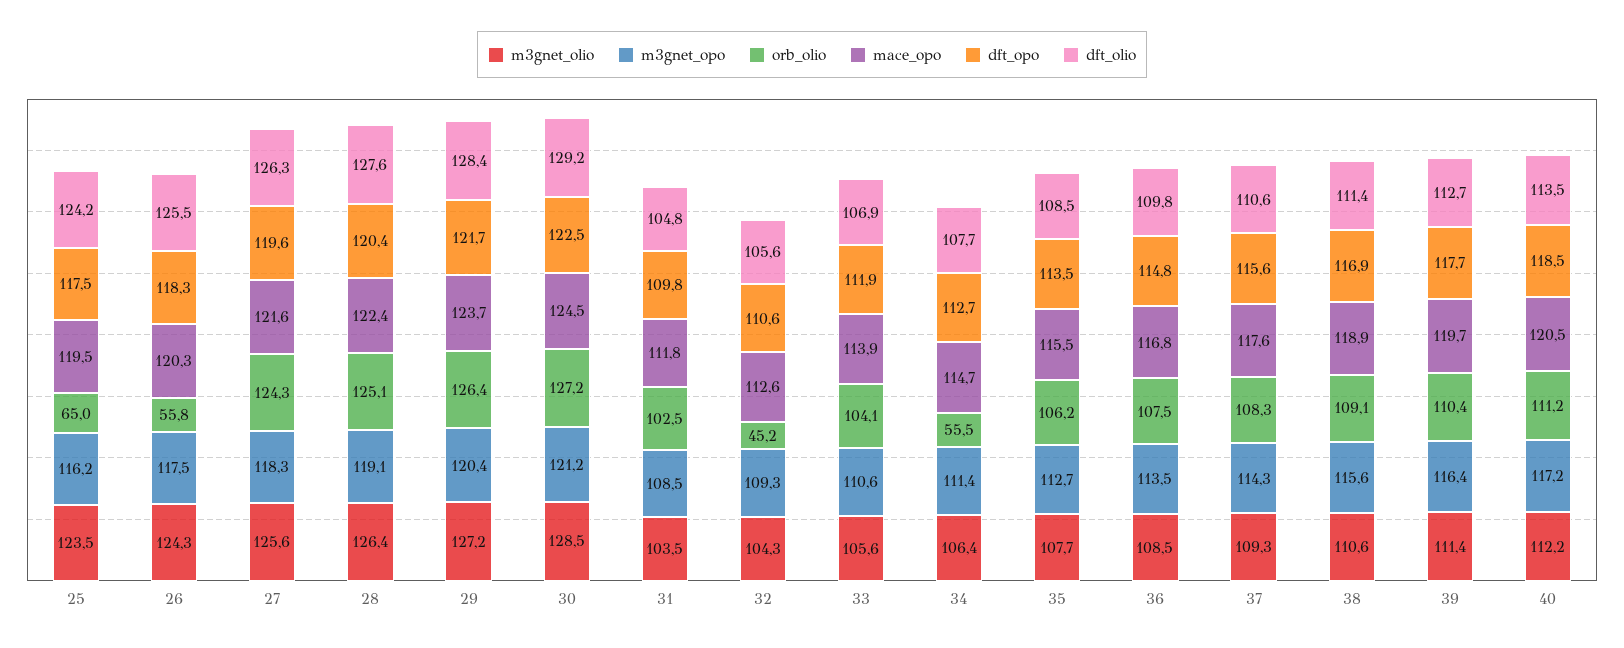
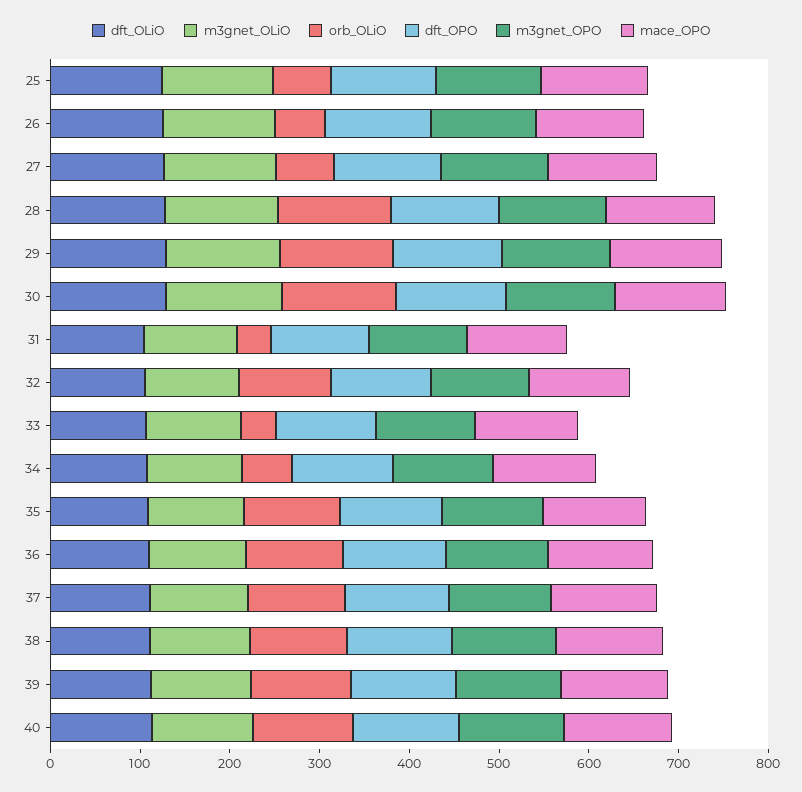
orb_olio, 27: 124.3 -> 60
orb_olio, 31: 102.5 -> 40
orb_olio, 32: 45.2 -> 100
orb_olio, 33: 104.1 -> 40

